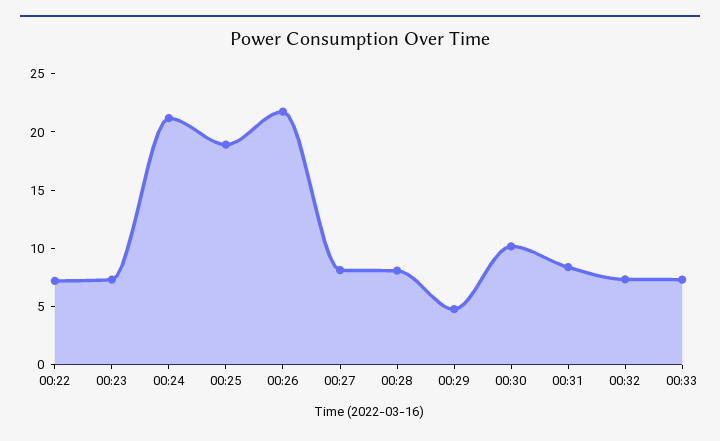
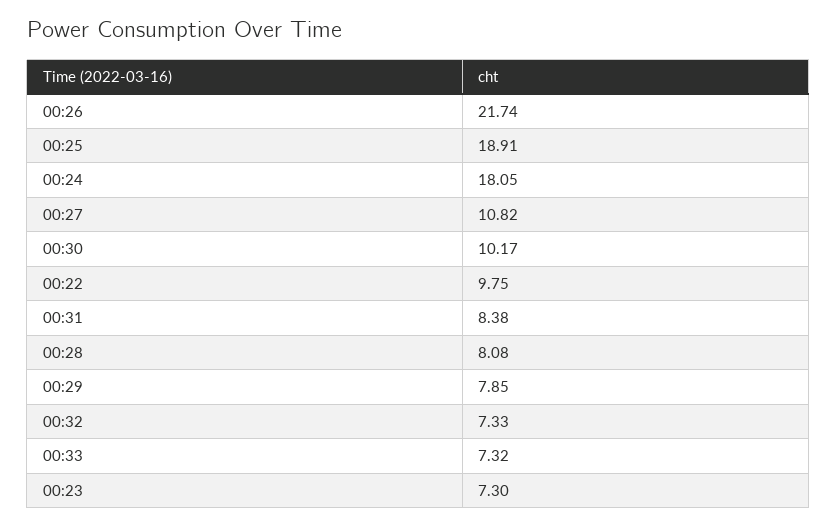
00:22: 7 -> 9.75
00:24: 21 -> 18.05
00:27: 8 -> 10.82
00:29: 5 -> 7.85

